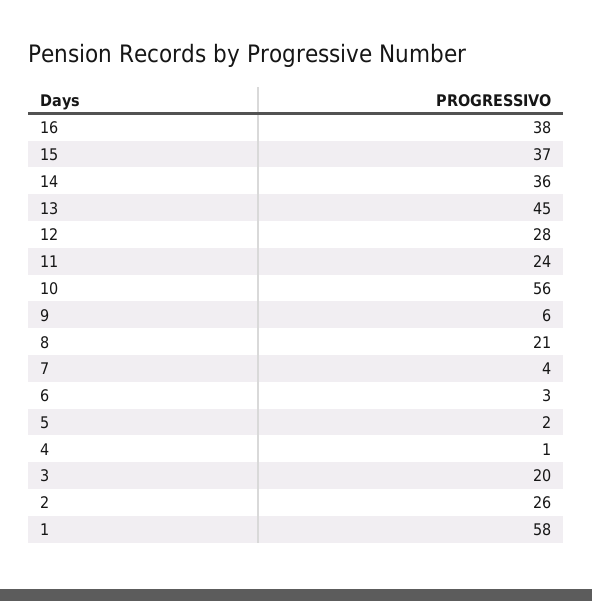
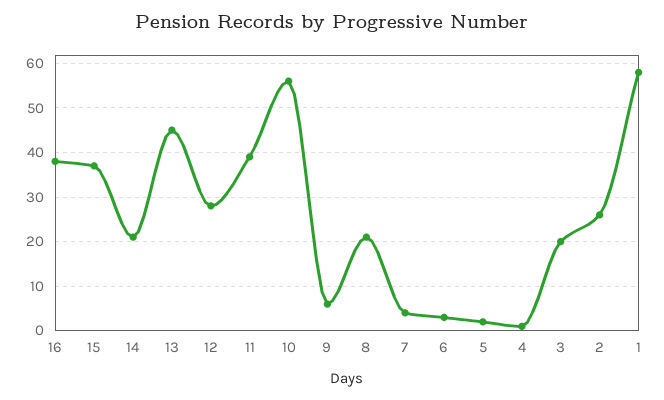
14: 36 -> 20
11: 24 -> 40

